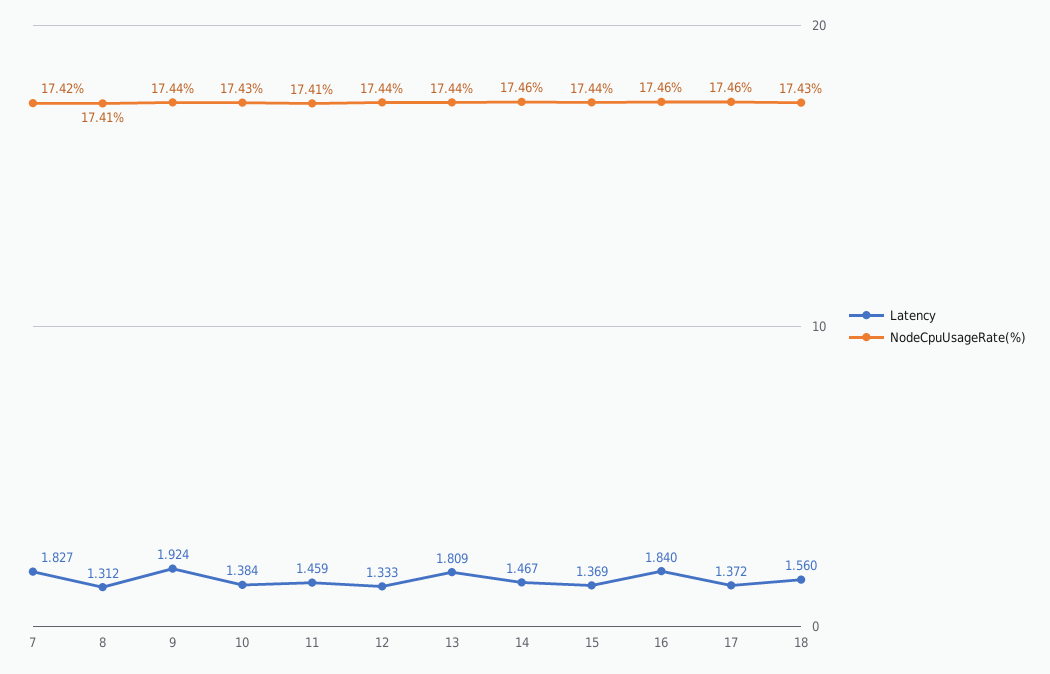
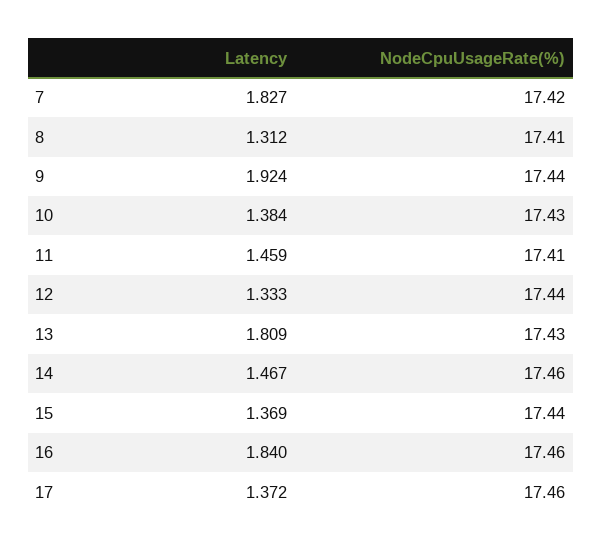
NodeCpuUsageRate(%), 13: 17.44 -> 17.43
Latency, 18: 1.56 -> none
NodeCpuUsageRate(%), 18: 17.43 -> none

